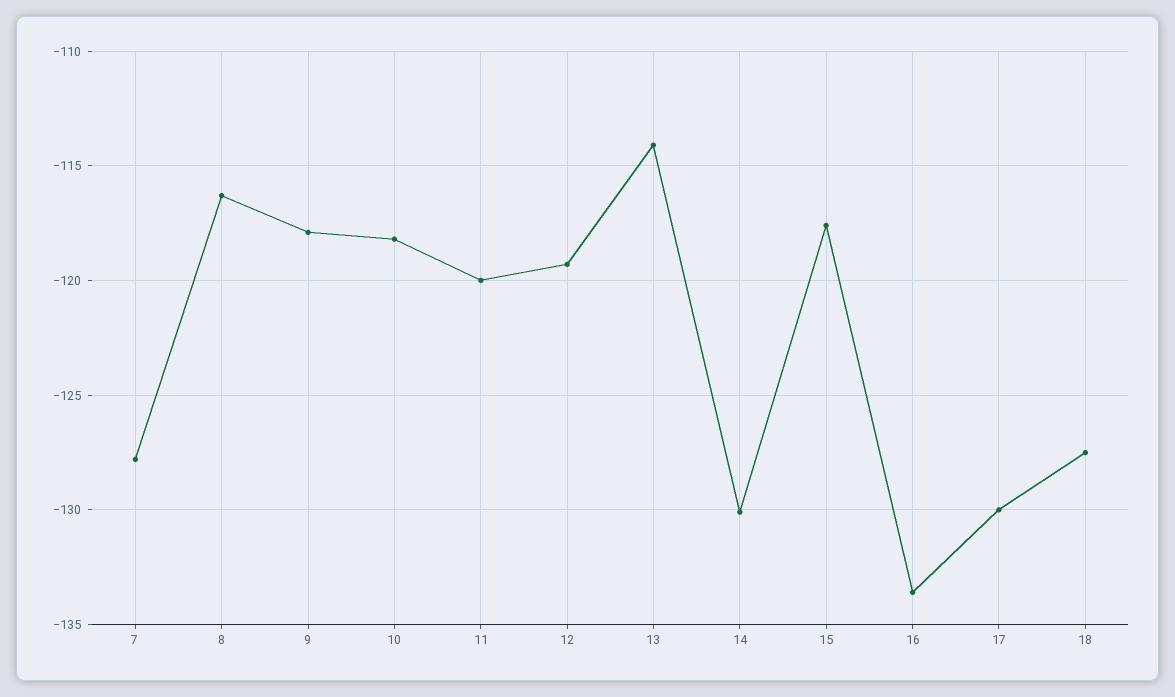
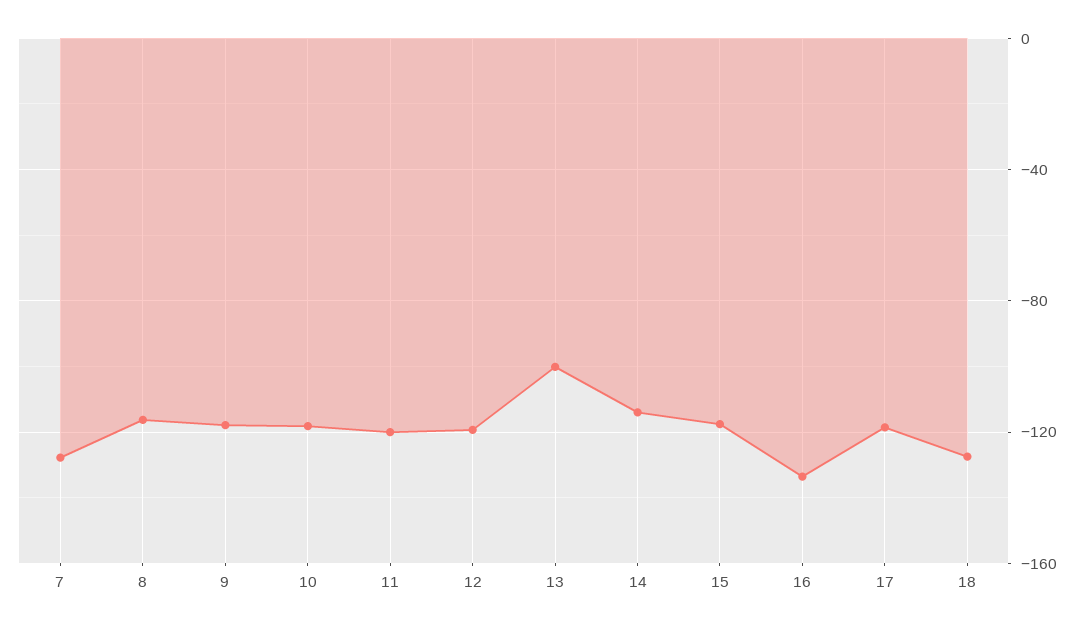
13: -114 -> -100
14: -130 -> -115
17: -130 -> -120

